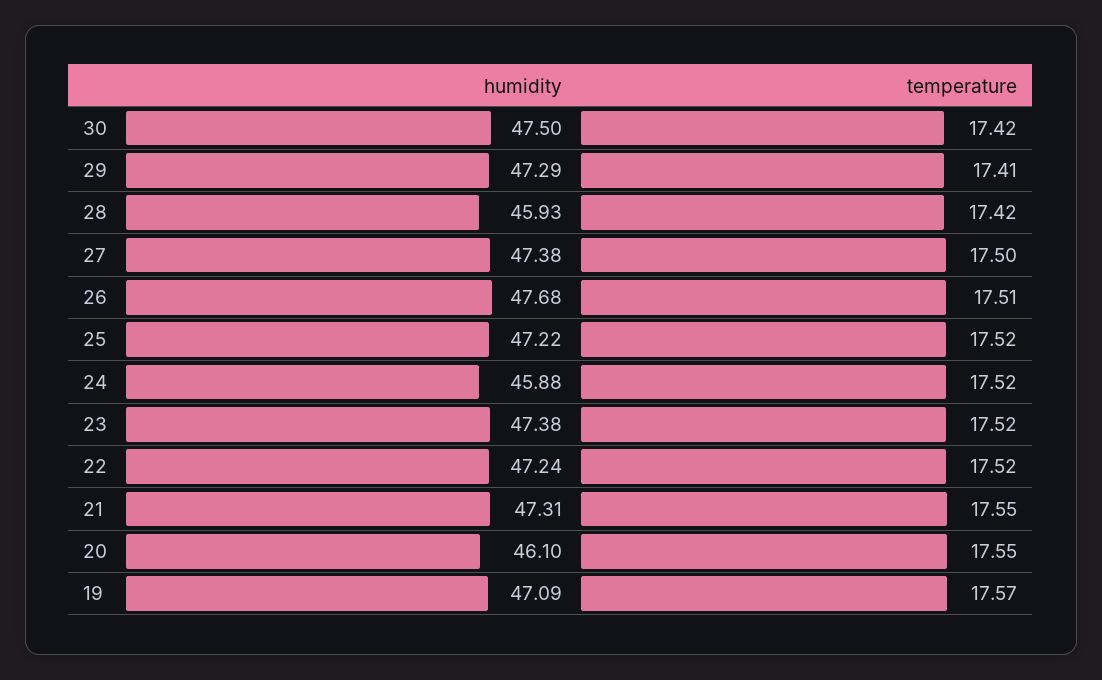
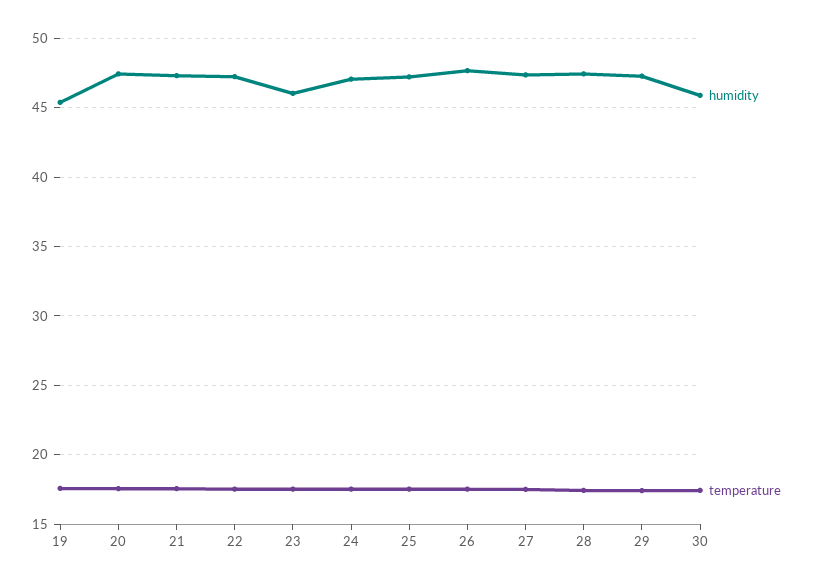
humidity, 30: 47.5 -> 46
humidity, 28: 45.93 -> 47.5
humidity, 24: 45.88 -> 47
humidity, 23: 47.38 -> 46
humidity, 20: 46.1 -> 47.5
humidity, 19: 47.09 -> 45.5

